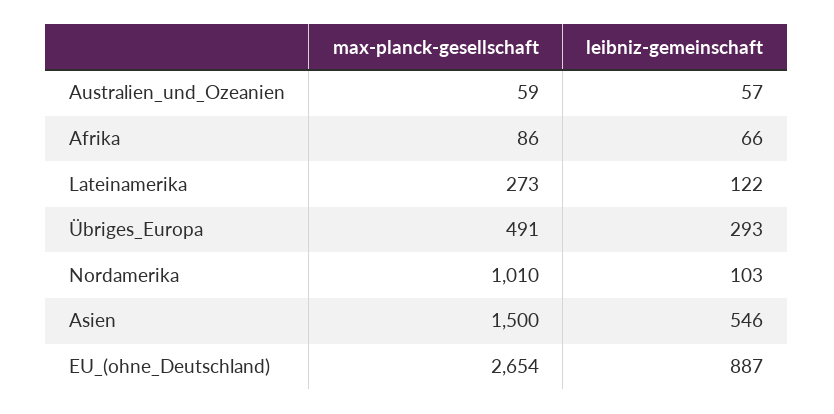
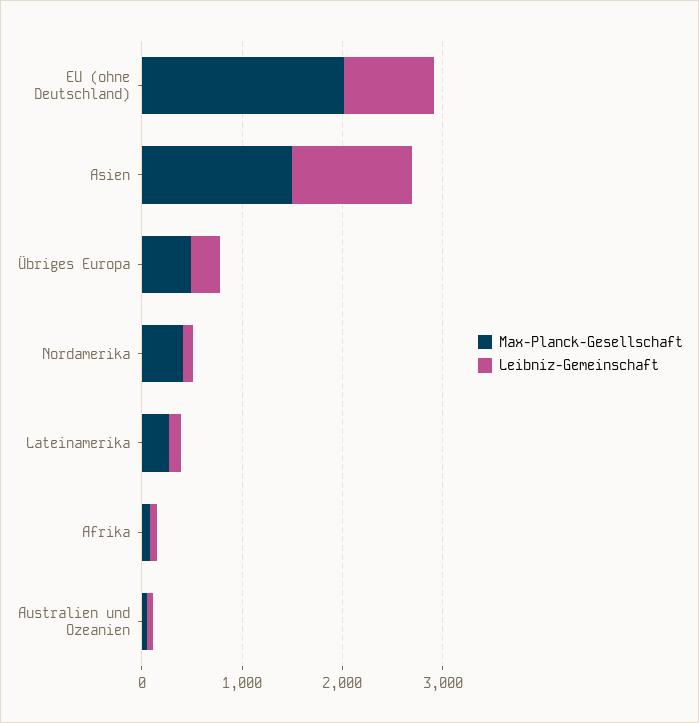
max-planck-gesellschaft, Nordamerika: 1010 -> 400
leibniz-gemeinschaft, Asien: 546 -> 1200
max-planck-gesellschaft, EU_(ohne_Deutschland): 2654 -> 2000

